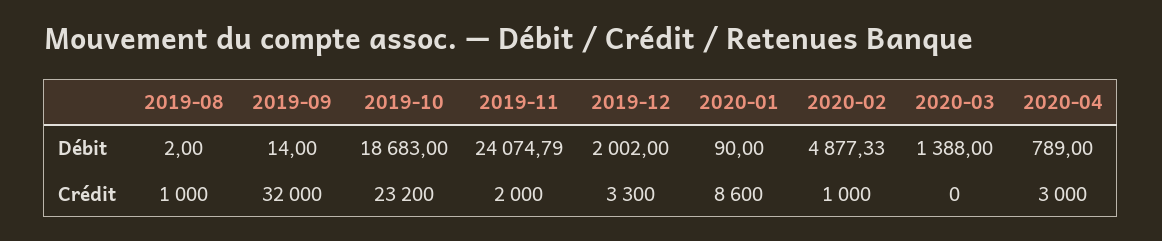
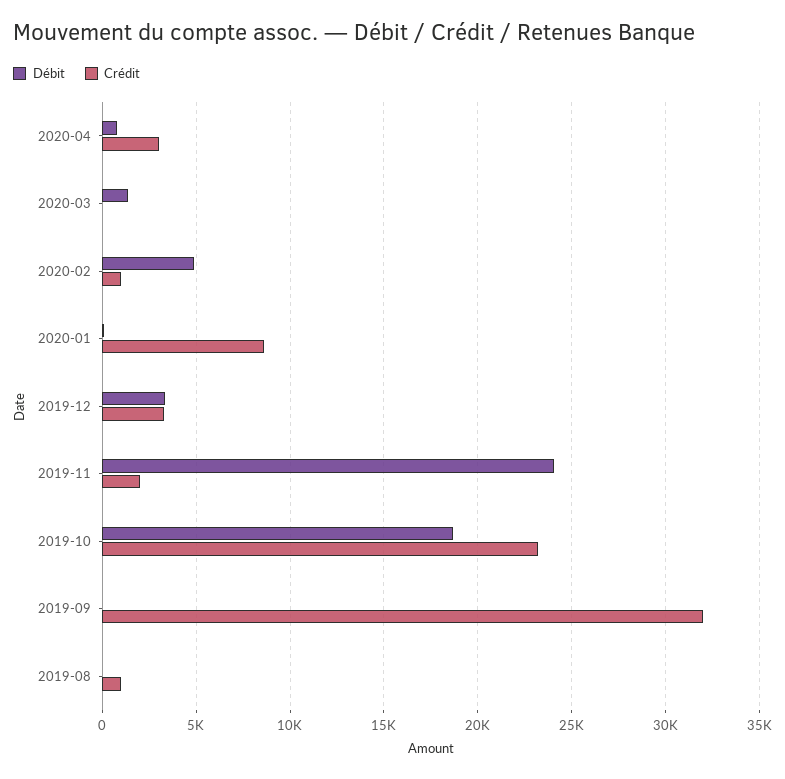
Débit, 2019-12: 2002 -> 3500

